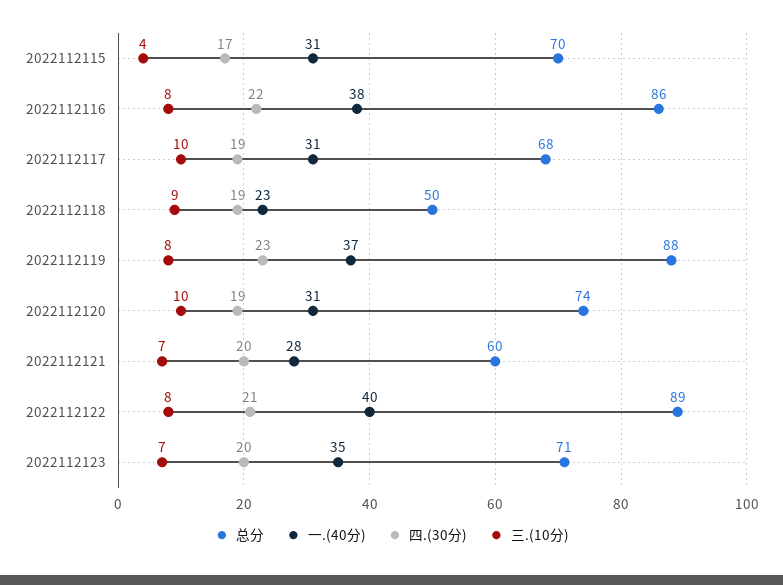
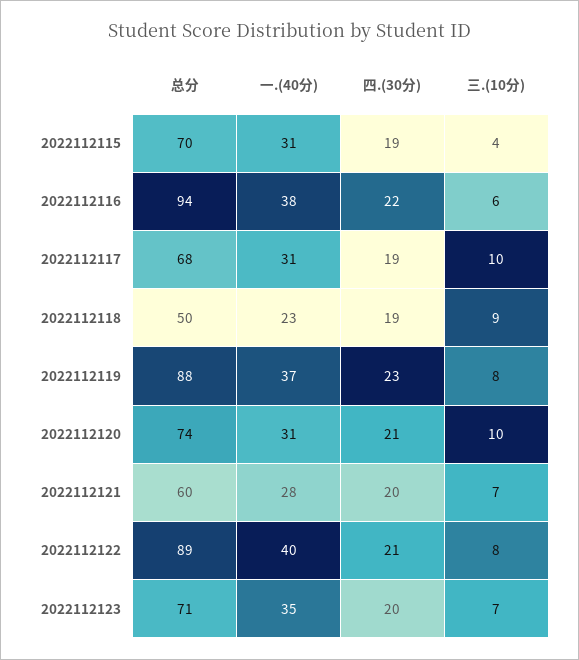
四.(30分), 2022112115: 17 -> 19
总分, 2022112116: 86 -> 94
三.(10分), 2022112116: 8 -> 6
四.(30分), 2022112120: 19 -> 21

